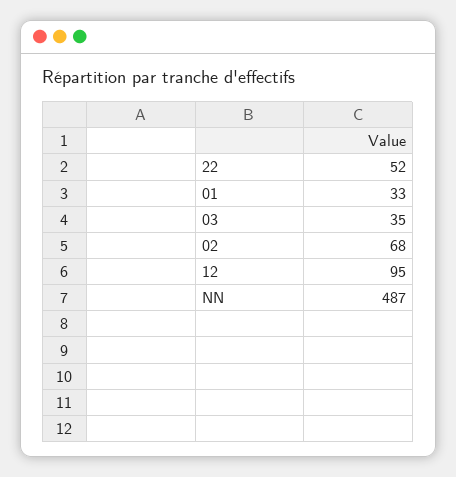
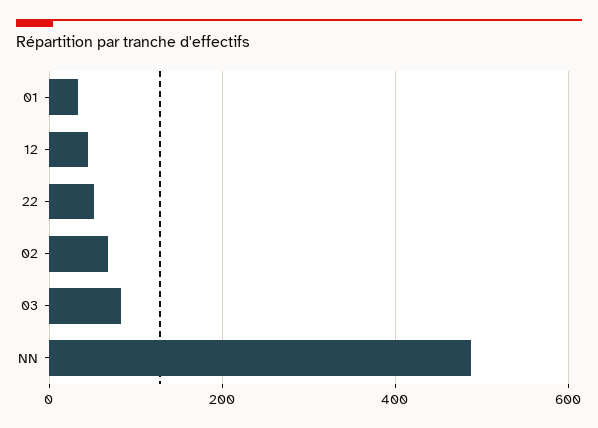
03: 35 -> 80
12: 95 -> 40

